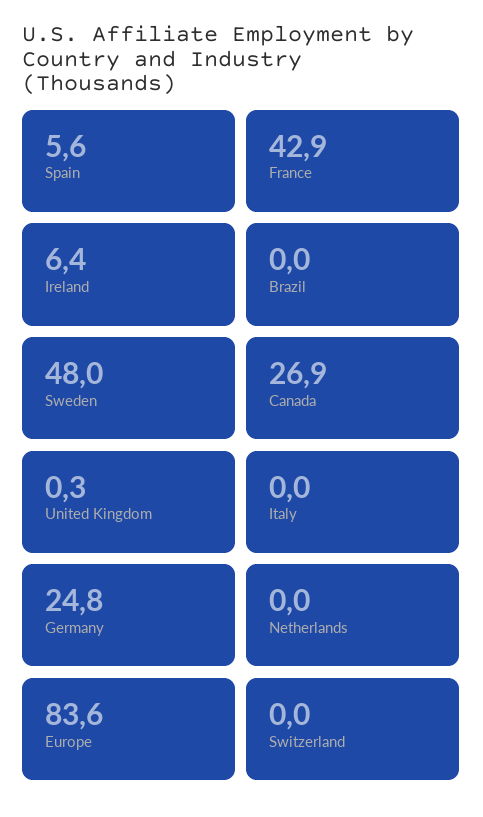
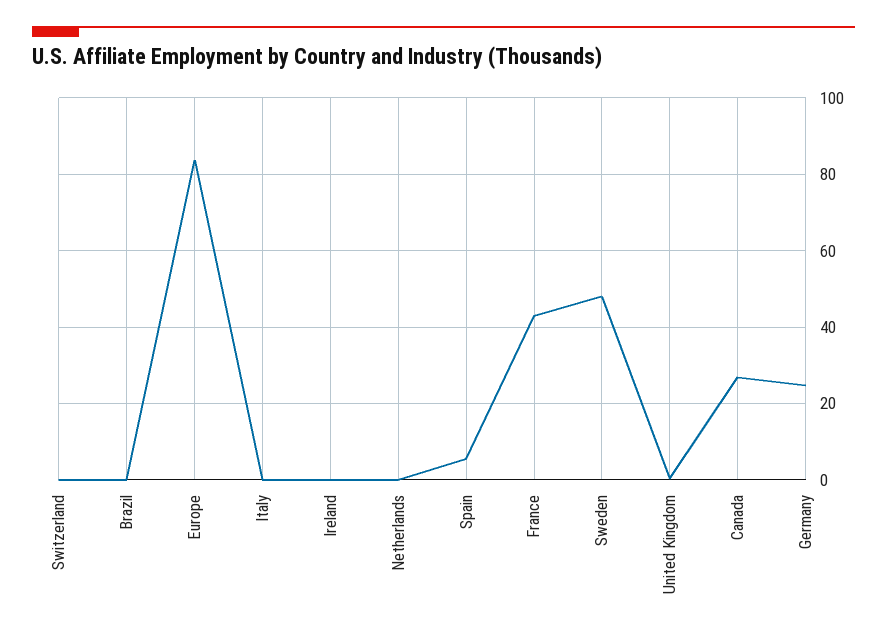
Ireland: 6.4 -> 0

